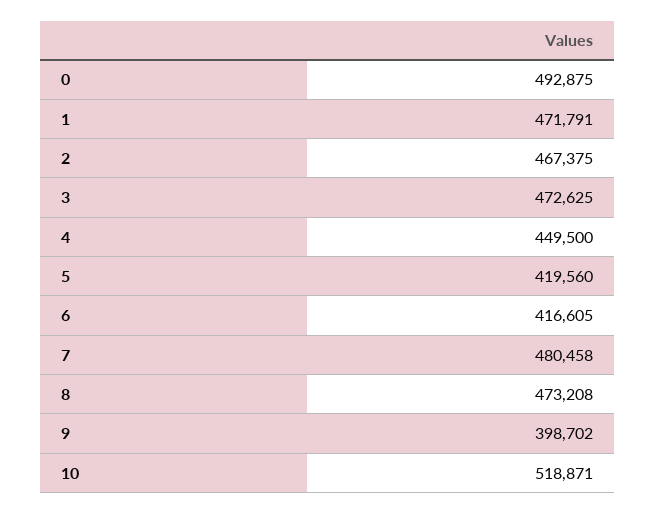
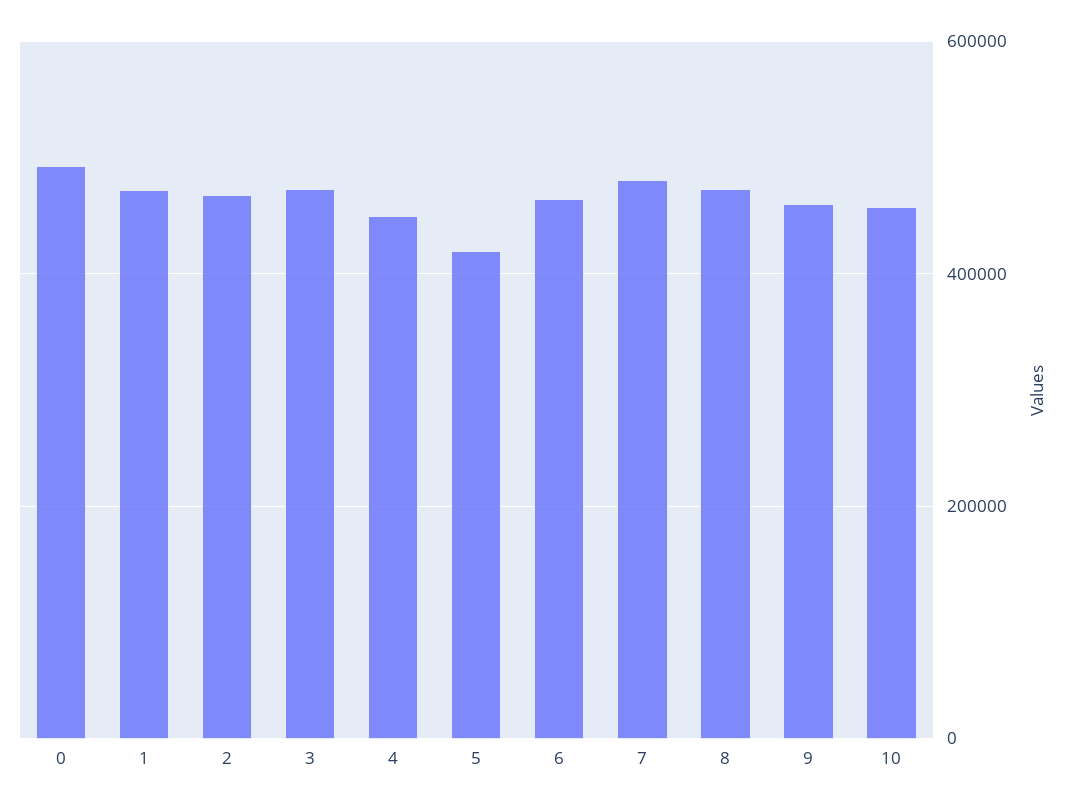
6: 416605 -> 460000
9: 398702 -> 460000
10: 518871 -> 460000

